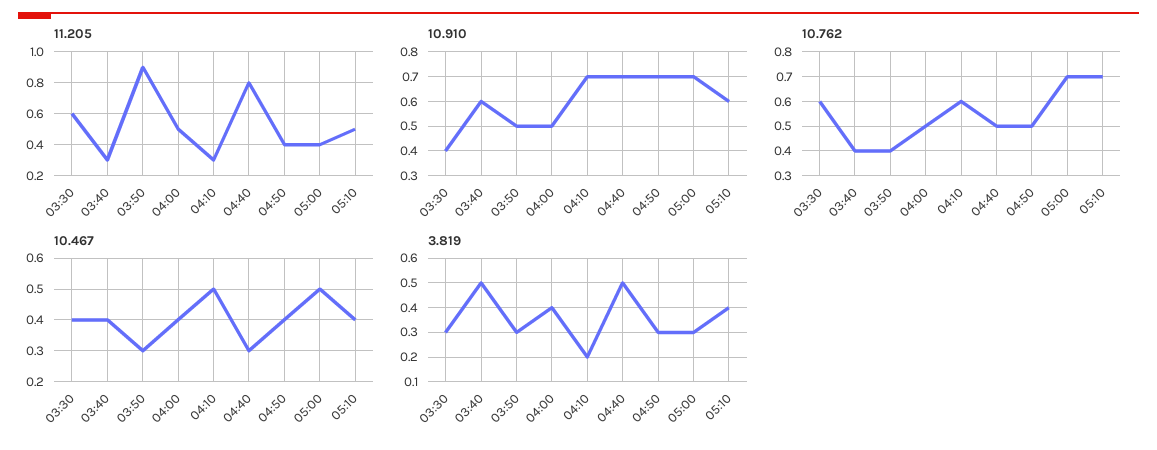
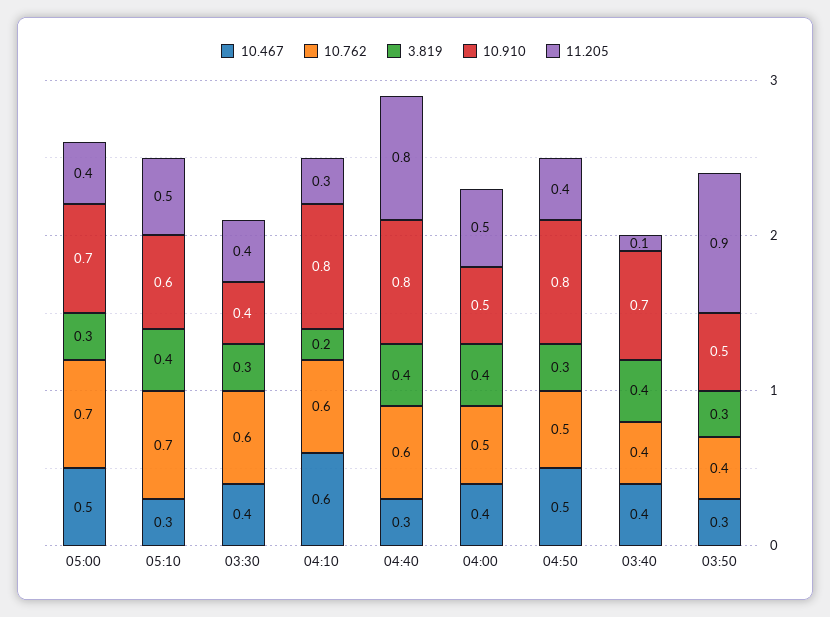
11.205, 03:30: 0.6 -> 0.4
11.205, 03:40: 0.3 -> 0.1
10.910, 03:40: 0.6 -> 0.7
10.910, 04:10: 0.7 -> 0.8
10.910, 04:40: 0.7 -> 0.8
10.910, 04:50: 0.7 -> 0.8
10.762, 04:40: 0.5 -> 0.6
10.467, 04:10: 0.5 -> 0.6
10.467, 04:50: 0.4 -> 0.5
10.467, 05:10: 0.4 -> 0.3
3.819, 03:40: 0.5 -> 0.4
3.819, 04:40: 0.5 -> 0.4

